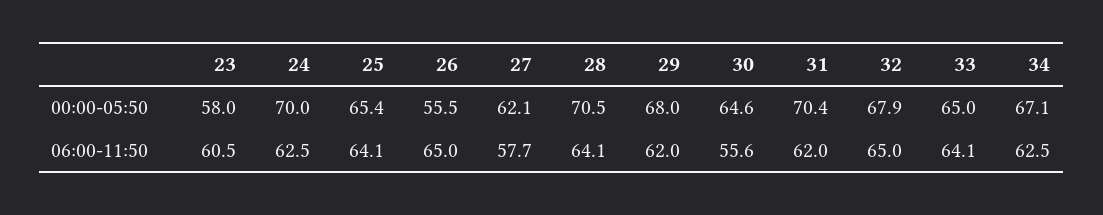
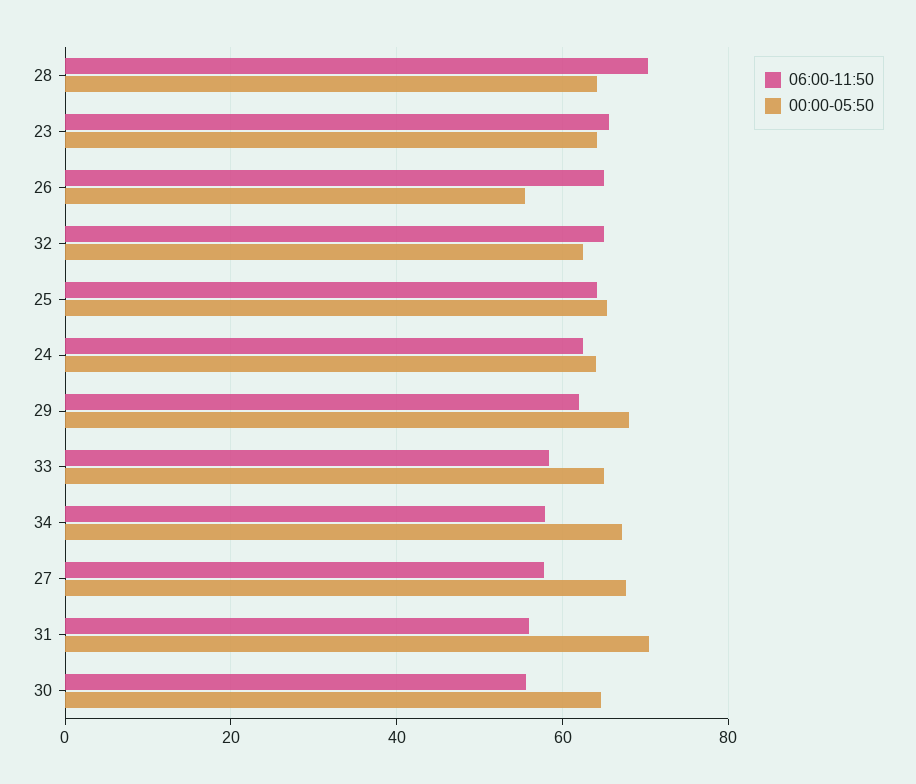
00:00-05:50, 23: 58 -> 64
00:00-05:50, 24: 70 -> 64
00:00-05:50, 27: 62.1 -> 68
00:00-05:50, 28: 70.5 -> 64
00:00-05:50, 32: 67.9 -> 62
06:00-11:50, 23: 60.5 -> 66
06:00-11:50, 28: 64.1 -> 70
06:00-11:50, 31: 62 -> 56
06:00-11:50, 33: 64.1 -> 58
06:00-11:50, 34: 62.5 -> 58

